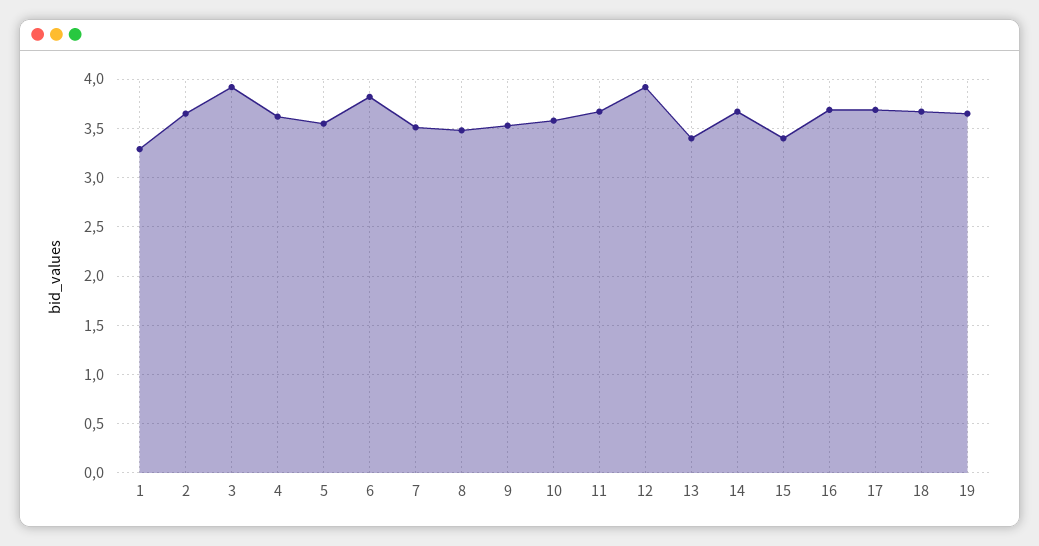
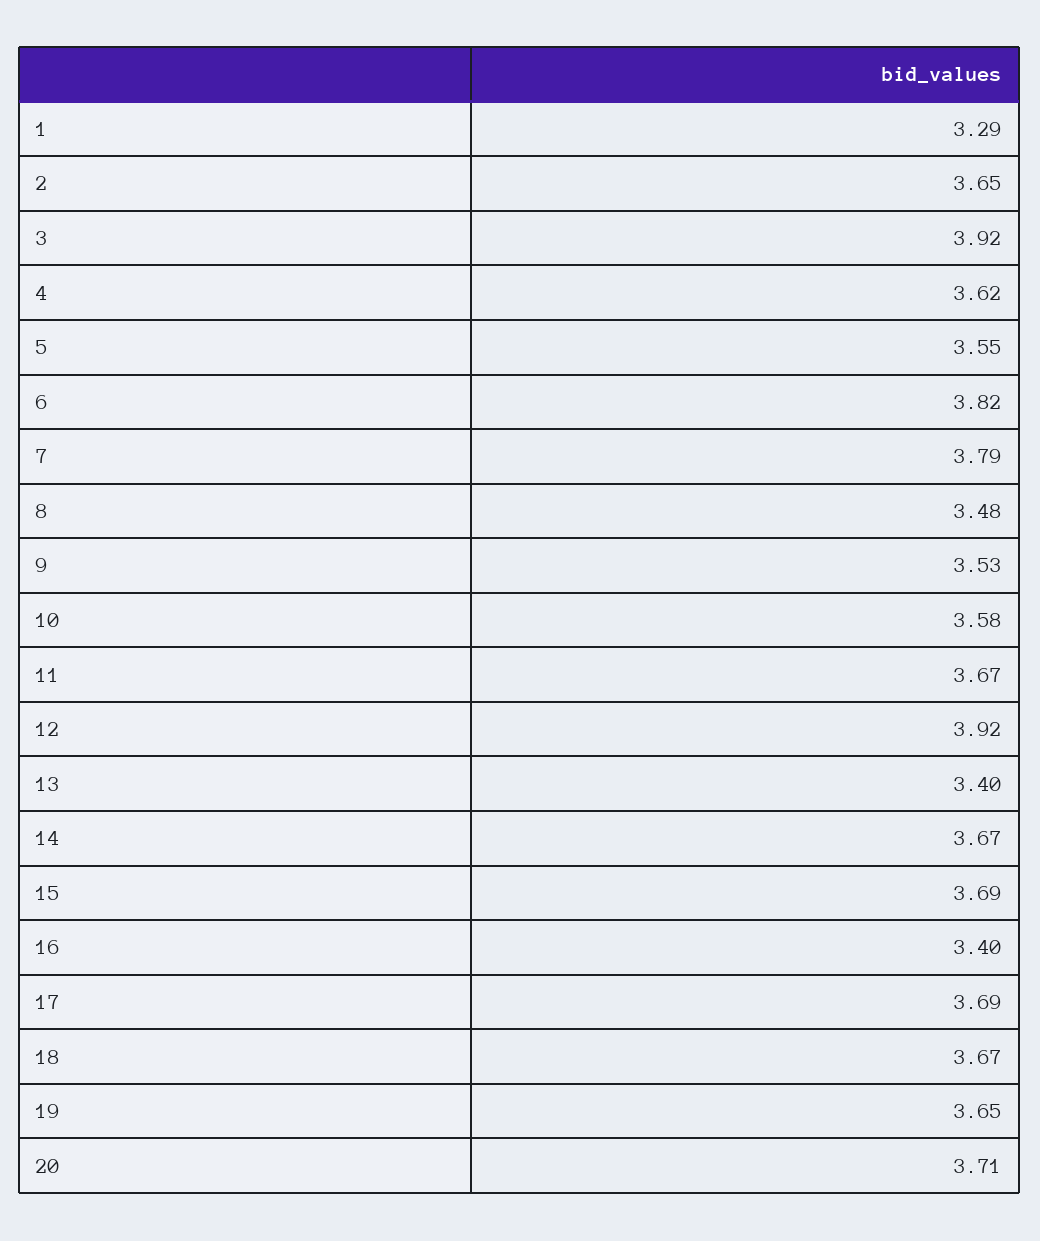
7: 3.5 -> 3.79
15: 3.4 -> 3.69
16: 3.7 -> 3.4
20: none -> 3.71

